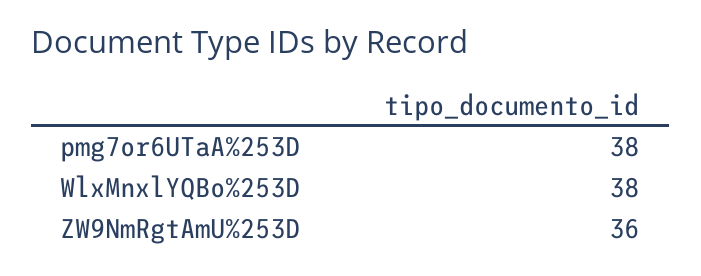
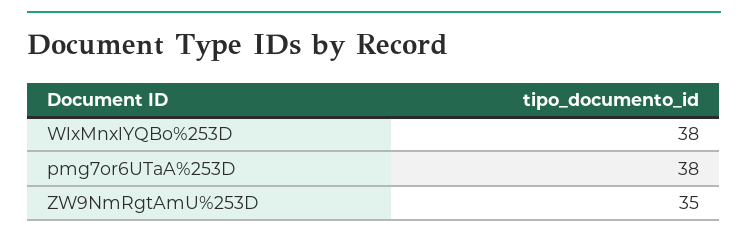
ZW9NmRgtAmU%253D: 36 -> 35

